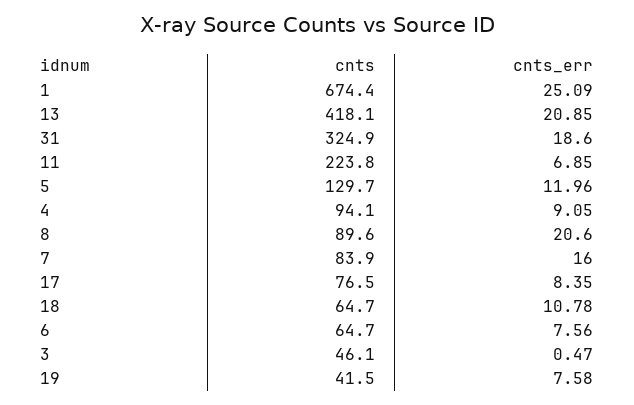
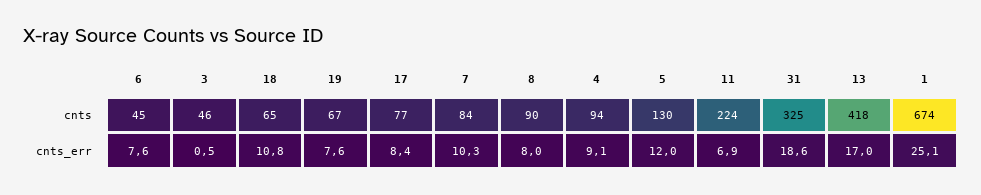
cnts_err, 13: 20.85 -> 17
cnts_err, 8: 20.6 -> 8
cnts_err, 7: 16 -> 10.3
cnts, 6: 64.7 -> 45
cnts, 19: 41.5 -> 67

